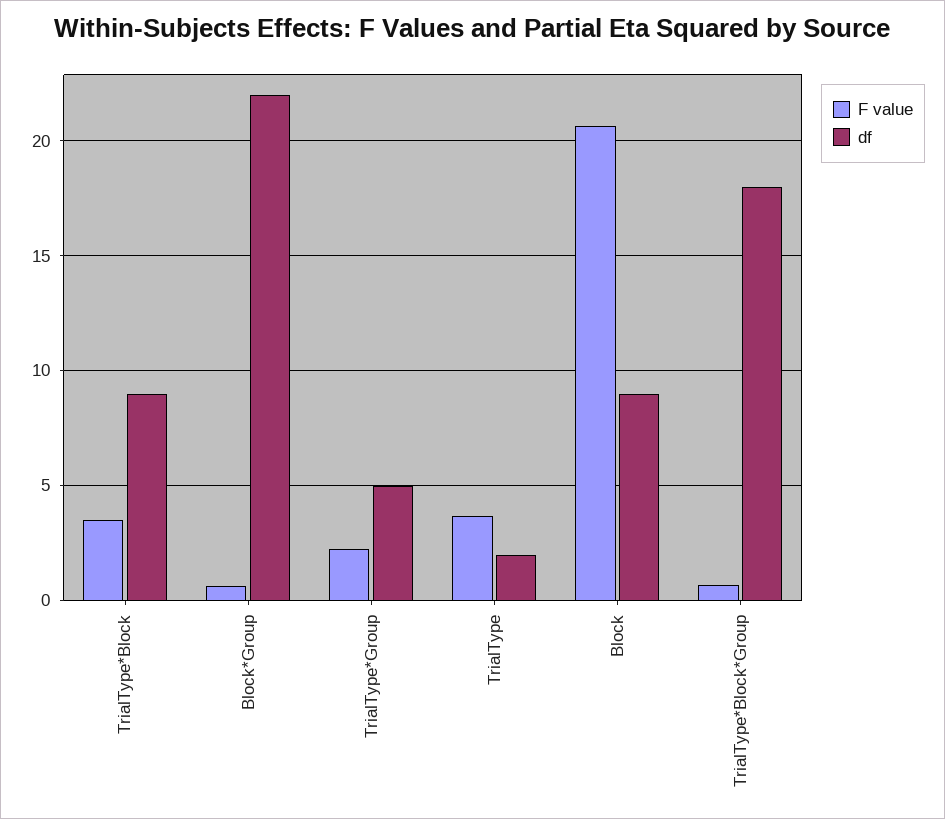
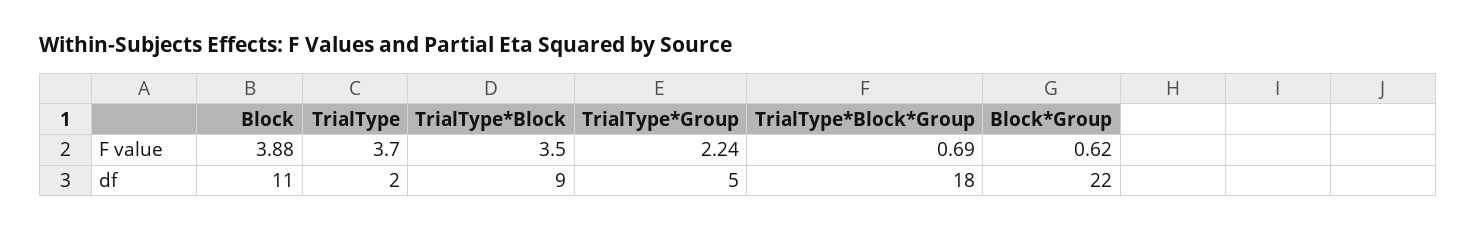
F value, Block: 20.5 -> 3.88
df, Block: 9 -> 11

